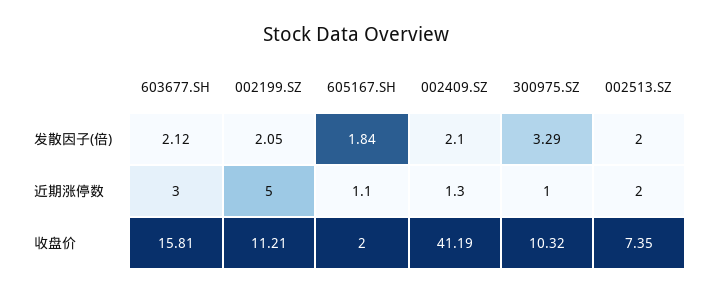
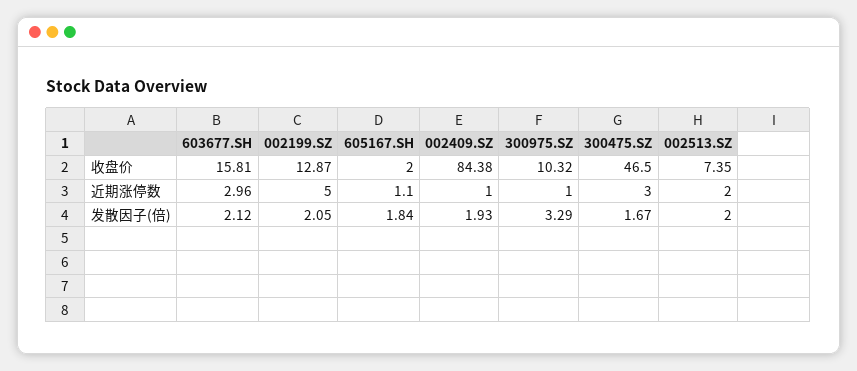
002409.SZ, 发散因子(倍): 2.1 -> 1.93
603677.SH, 近期涨停数: 3 -> 2.96
002409.SZ, 近期涨停数: 1.3 -> 1
002199.SZ, 收盘价: 11.21 -> 12.87
002409.SZ, 收盘价: 41.19 -> 84.38
300475.SZ, 收盘价: none -> 46.5
300475.SZ, 近期涨停数: none -> 3
300475.SZ, 发散因子(倍): none -> 1.67

